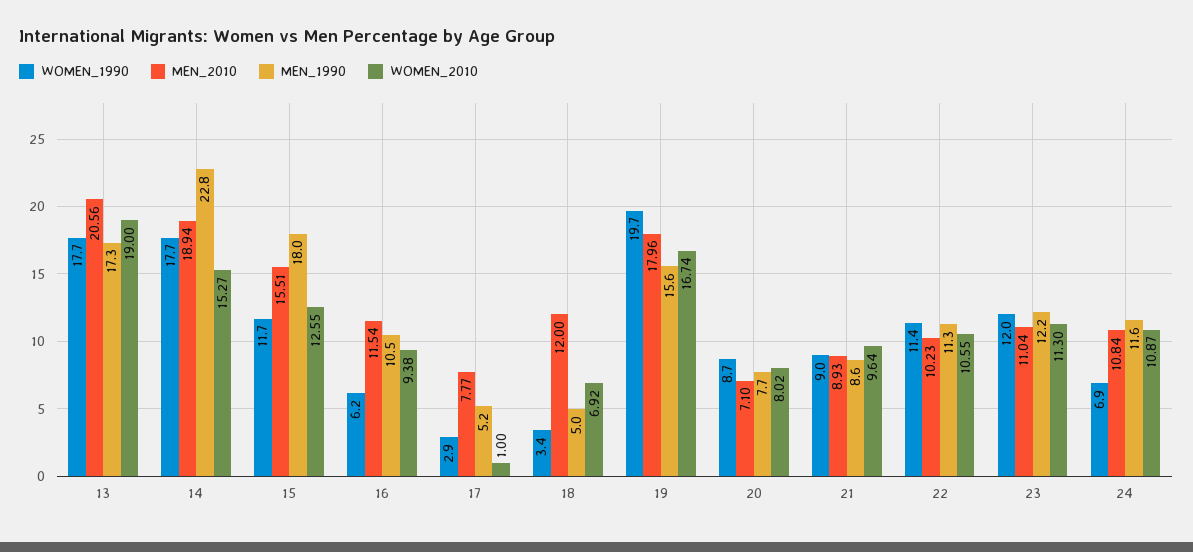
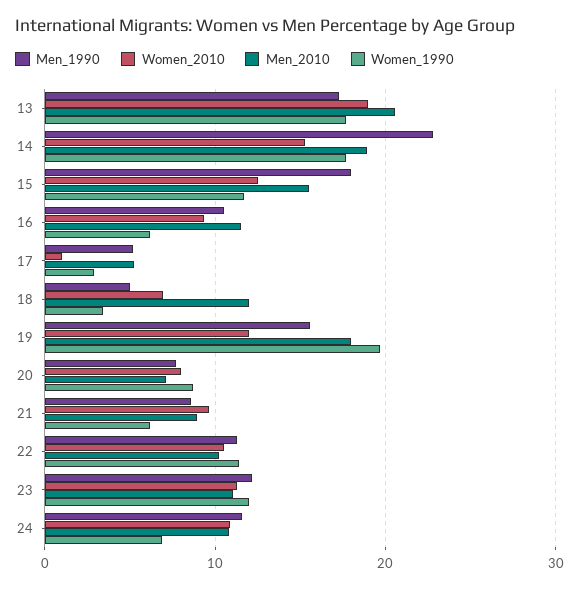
MEN_2010, 17: 7.77 -> 5
WOMEN_2010, 19: 16.74 -> 12
WOMEN_1990, 21: 9 -> 6

